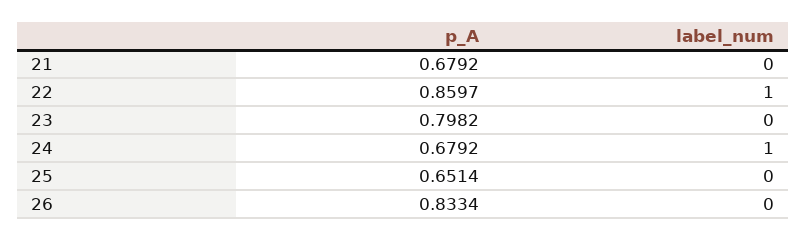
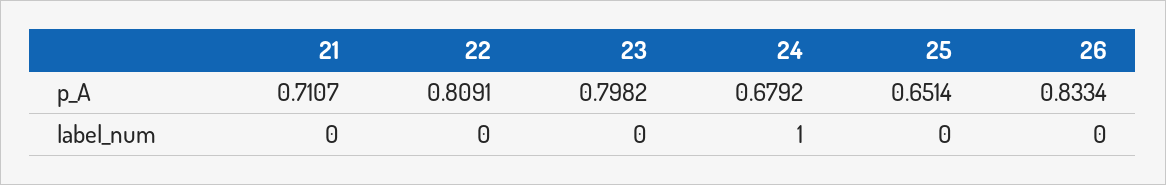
p_A, 21: 0.6792 -> 0.7107
p_A, 22: 0.8597 -> 0.8091
label_num, 22: 1 -> 0

